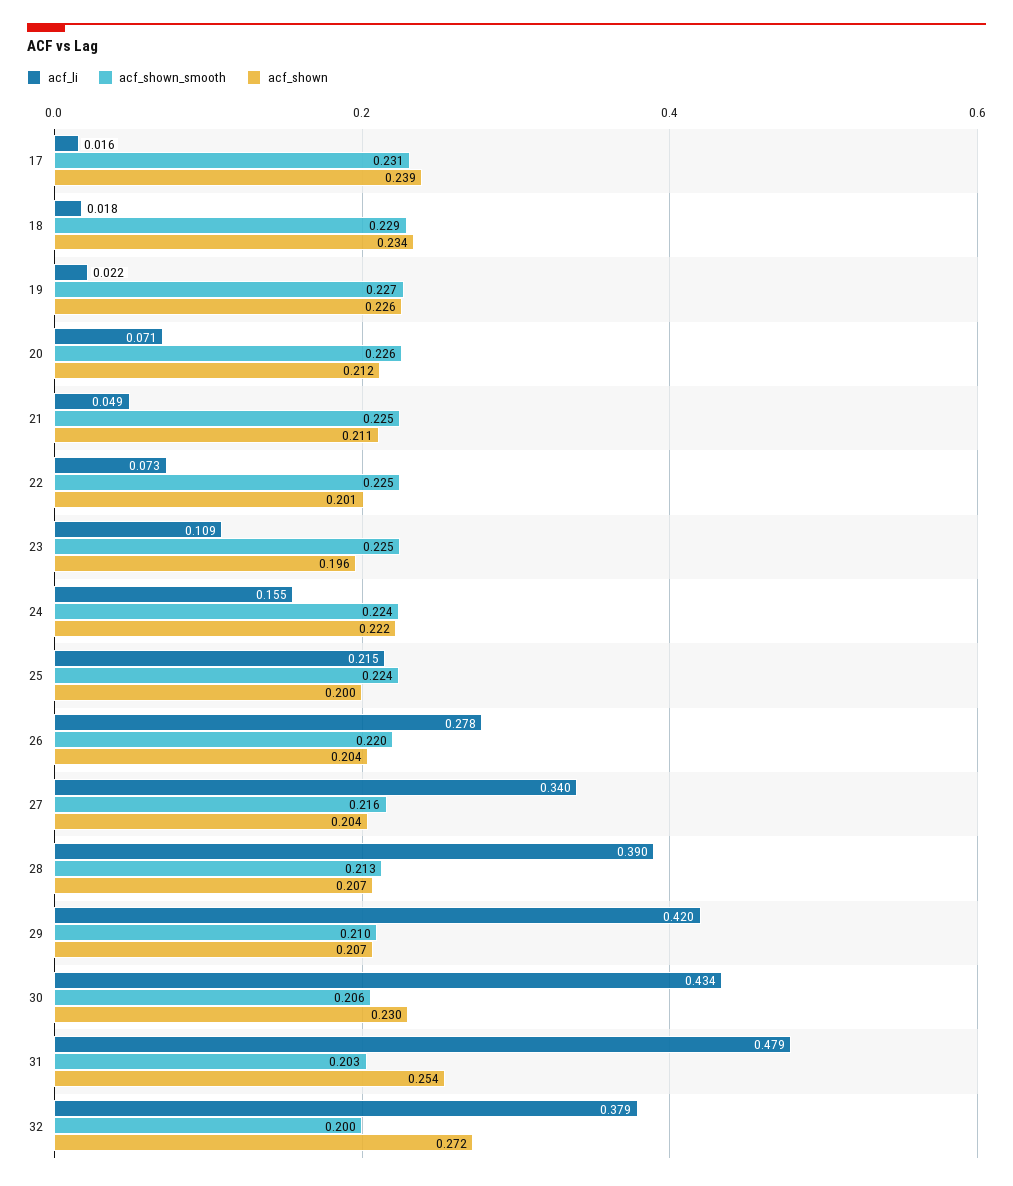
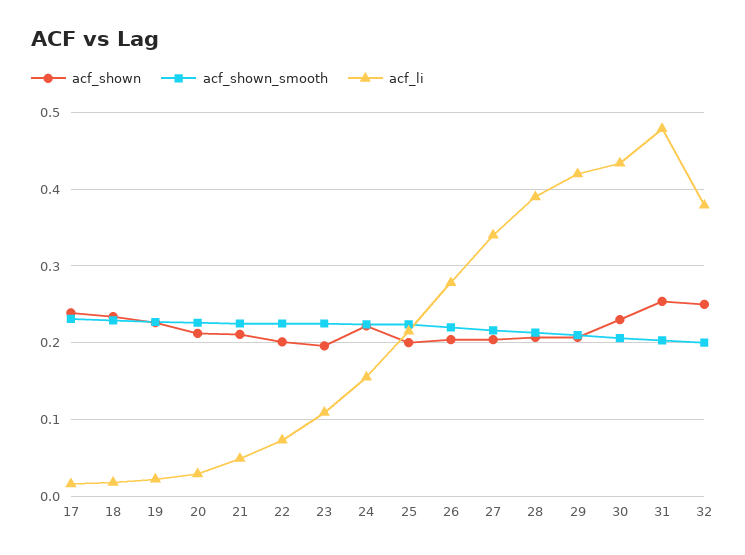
acf_li, 20: 0.071 -> 0.03
acf_shown, 32: 0.272 -> 0.25

